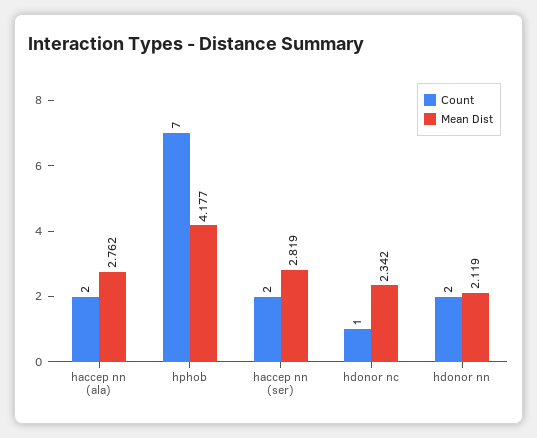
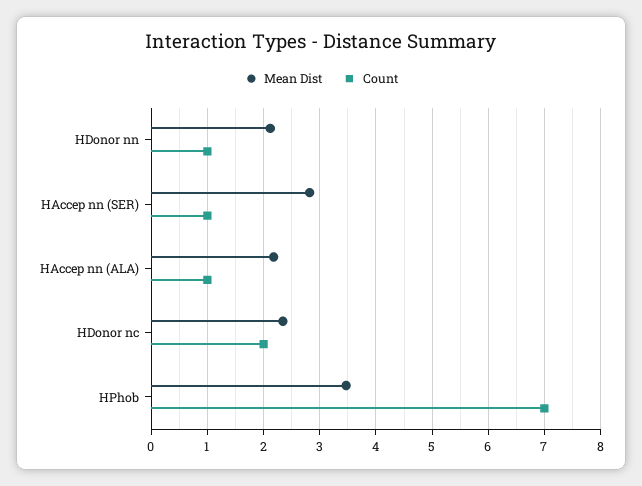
Count, haccep nn (ala): 2 -> 1
Mean Dist, haccep nn (ala): 2.762 -> 2.2
Mean Dist, hphob: 4.177 -> 3.4
Count, haccep nn (ser): 2 -> 1
Count, hdonor nc: 1 -> 2
Count, hdonor nn: 2 -> 1

